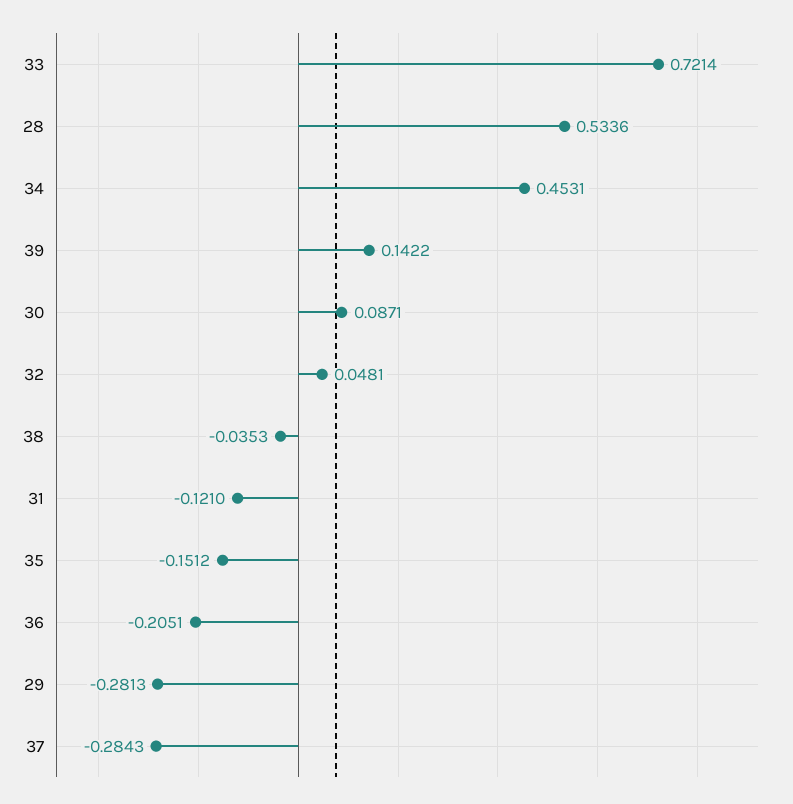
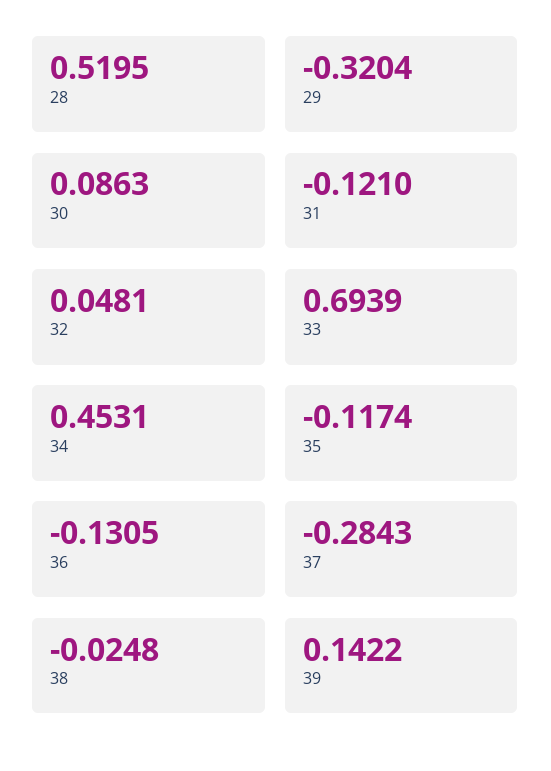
33: 0.7214 -> 0.6939
28: 0.5336 -> 0.5195
30: 0.0871 -> 0.0863
38: -0.0353 -> -0.0248
35: -0.1512 -> -0.1174
36: -0.2051 -> -0.1305
29: -0.2813 -> -0.3204

